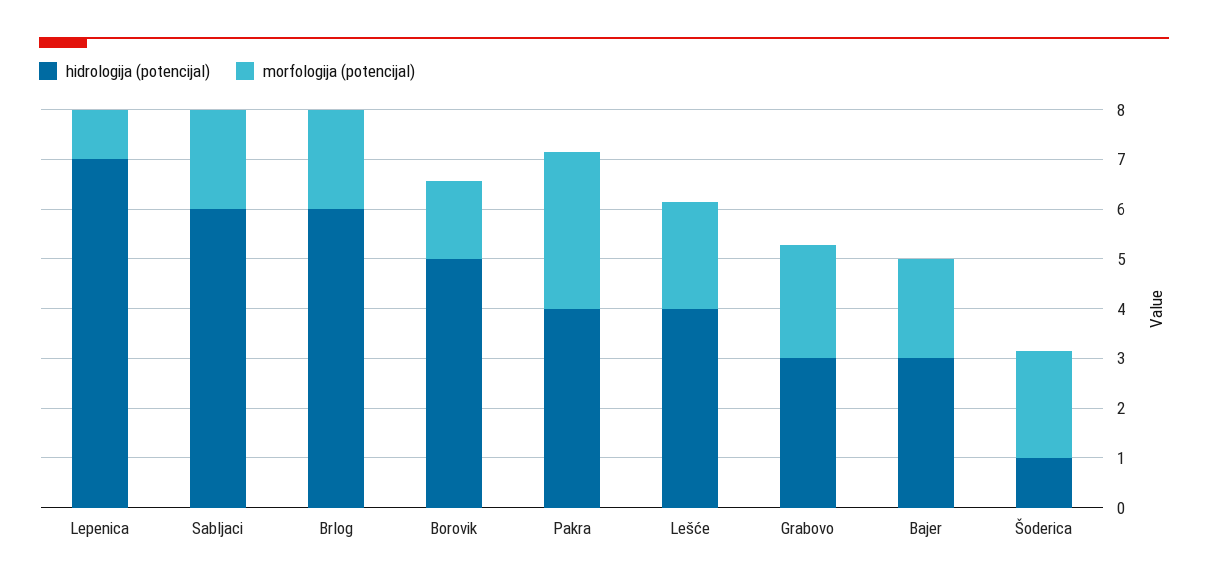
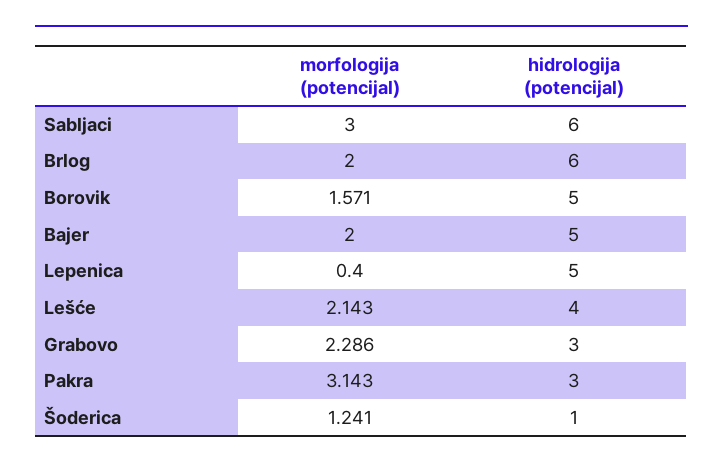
hidrologija (potencijal), Lepenica: 7 -> 5
morfologija (potencijal), Lepenica: 1 -> 0.4
morfologija (potencijal), Sabljaci: 2 -> 3
hidrologija (potencijal), Pakra: 4 -> 3
hidrologija (potencijal), Bajer: 3 -> 5
morfologija (potencijal), Šoderica: 2.2 -> 1.241

